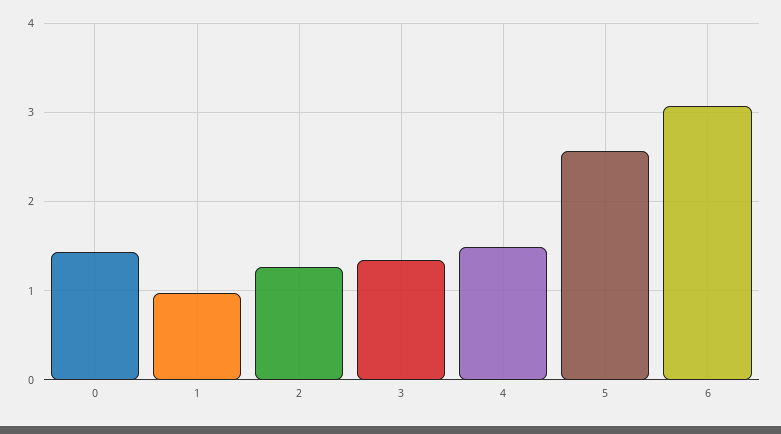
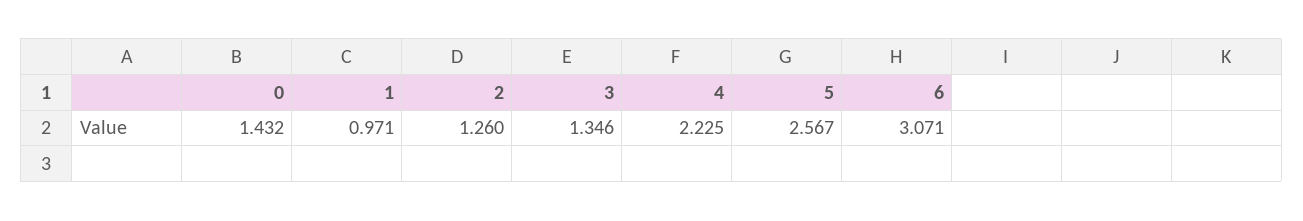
4: 1.5 -> 2.225

